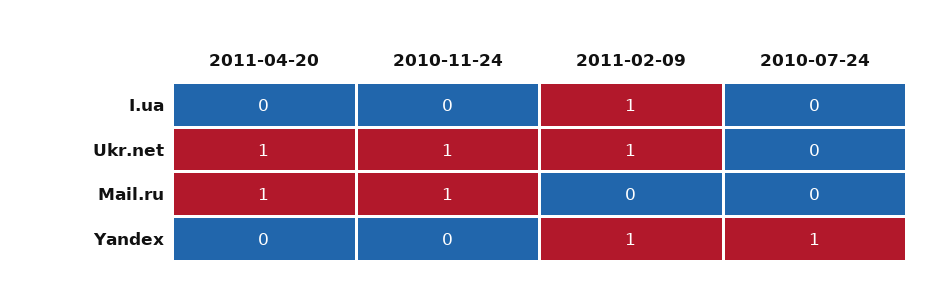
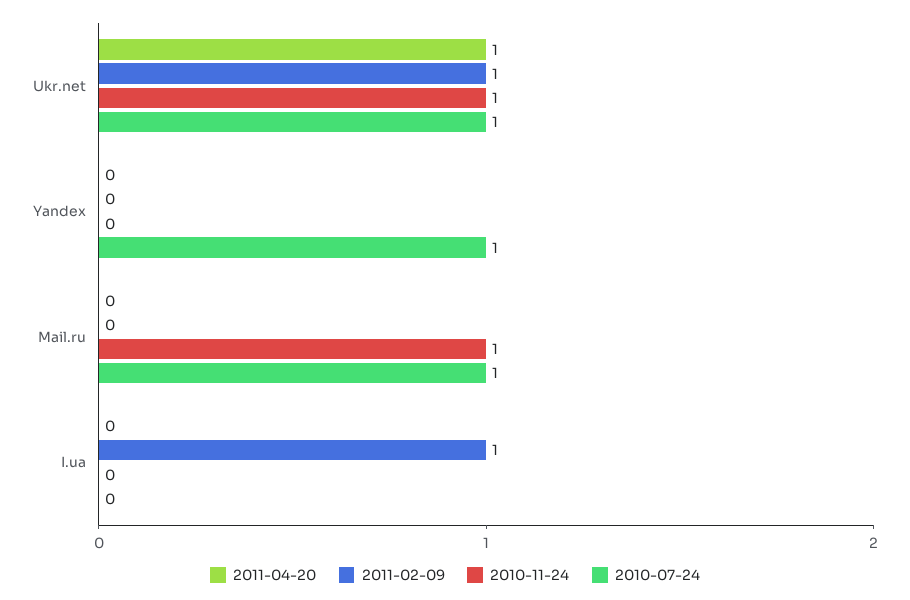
2010-07-24, Ukr.net: 0 -> 1
2011-04-20, Mail.ru: 1 -> 0
2010-07-24, Mail.ru: 0 -> 1
2011-02-09, Yandex: 1 -> 0

